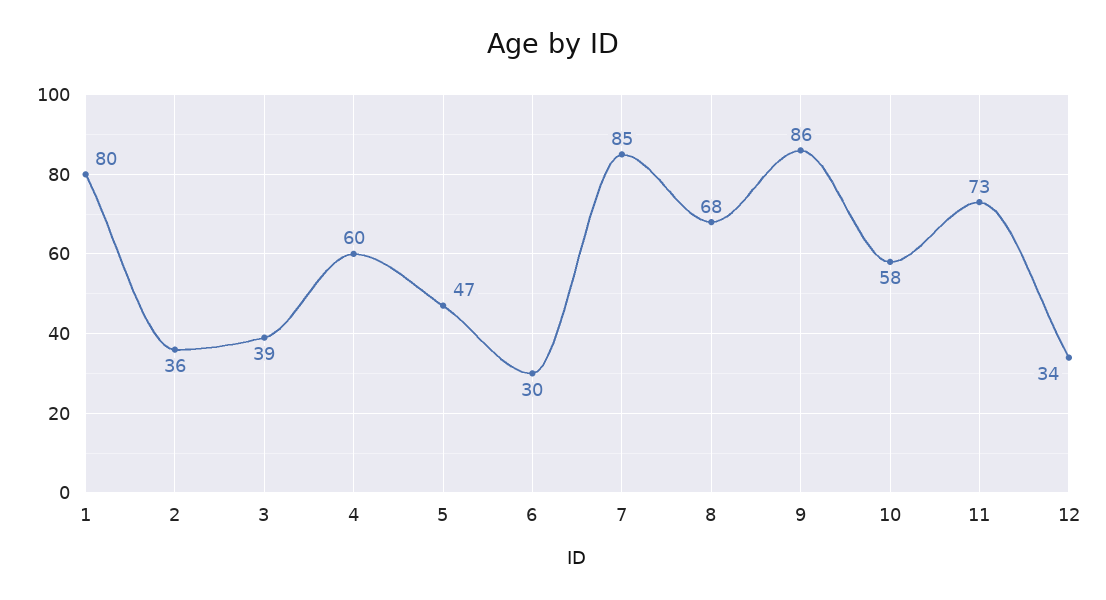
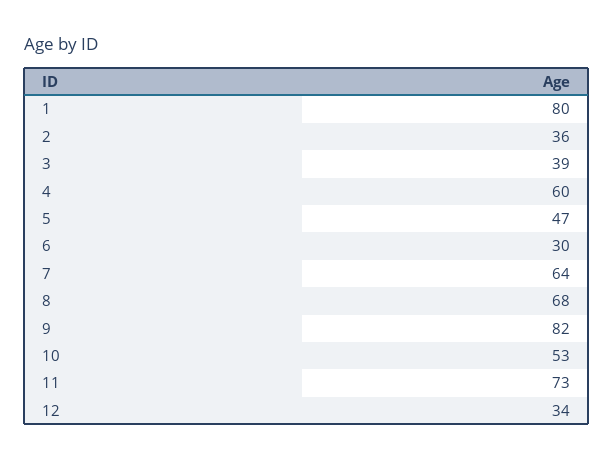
7: 85 -> 64
9: 86 -> 82
10: 58 -> 53

